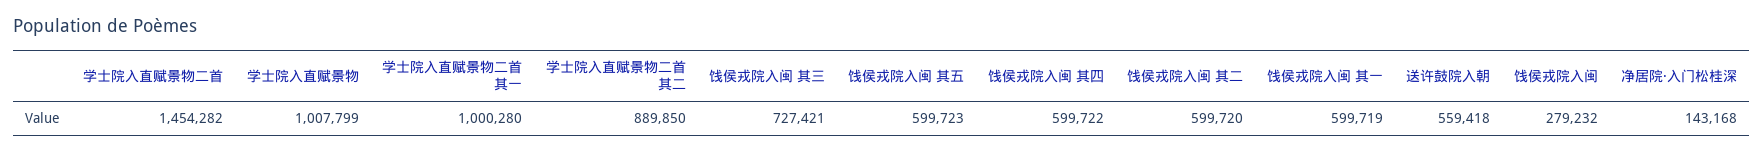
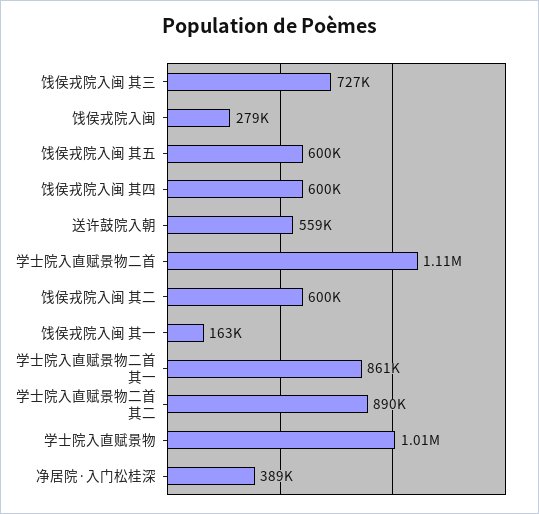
学士院入直赋景物二首: 1454282 -> 1110000
学士院入直赋景物二首 其一: 1000280 -> 861000
饯侯戎院入闽 其一: 599719 -> 163000
净居院·入门松桂深: 143168 -> 389000

